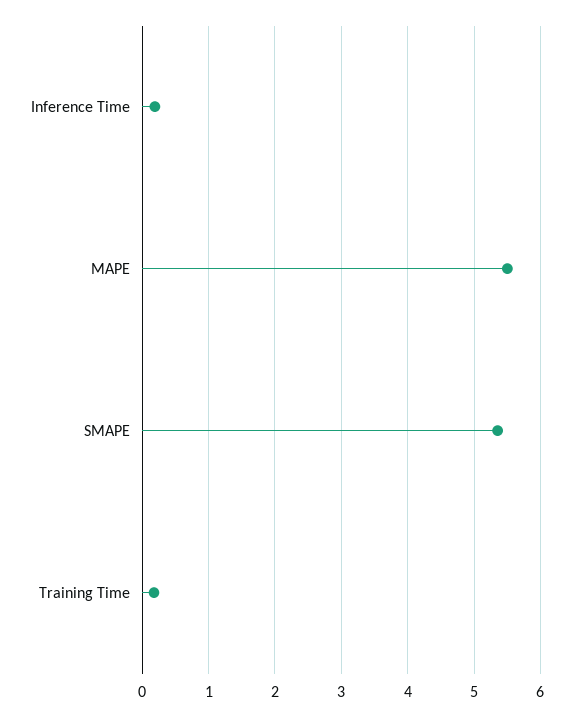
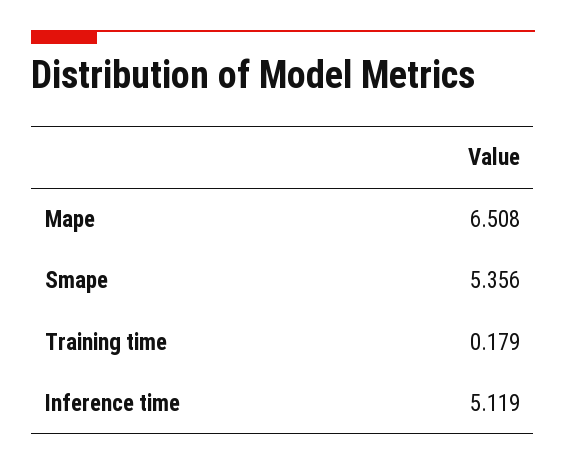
Inference Time: 0.2 -> 5.119
MAPE: 5.5 -> 6.508

